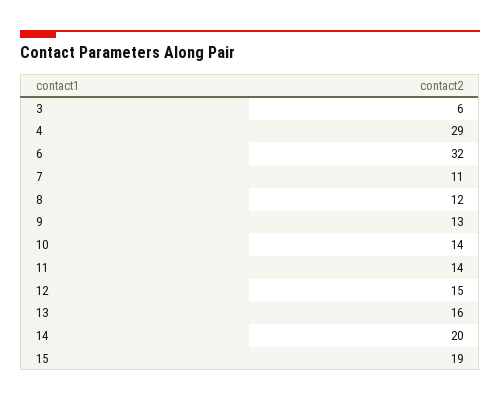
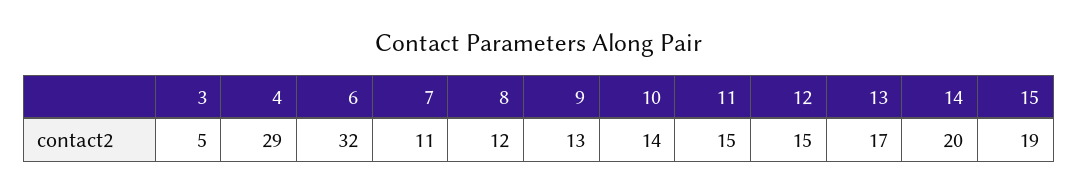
3: 6 -> 5
11: 14 -> 15
13: 16 -> 17

